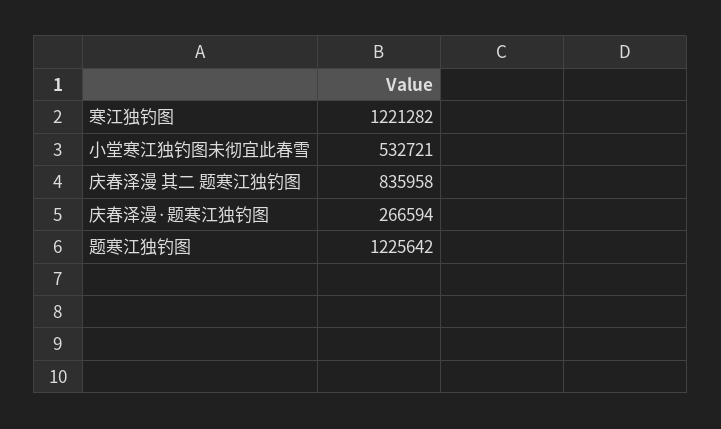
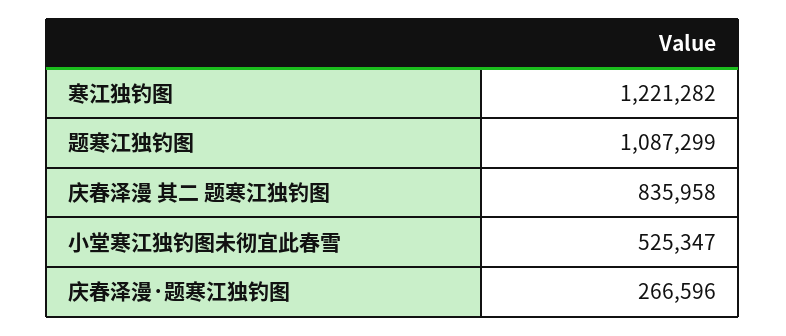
小堂寒江独钓图未彻宜此春雪: 532721 -> 525347
庆春泽漫·题寒江独钓图: 266594 -> 266596
题寒江独钓图: 1225642 -> 1087299

